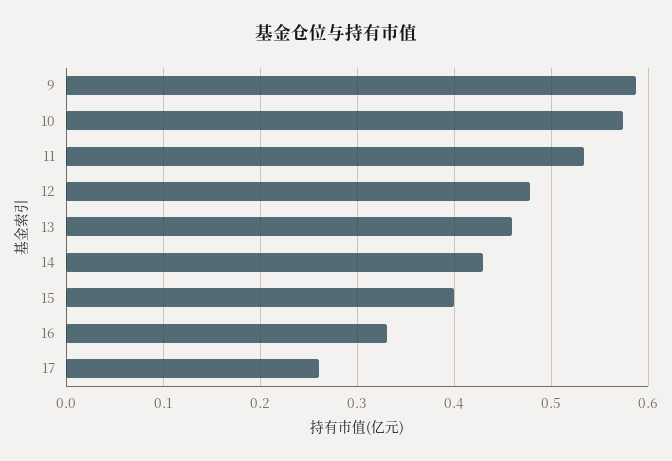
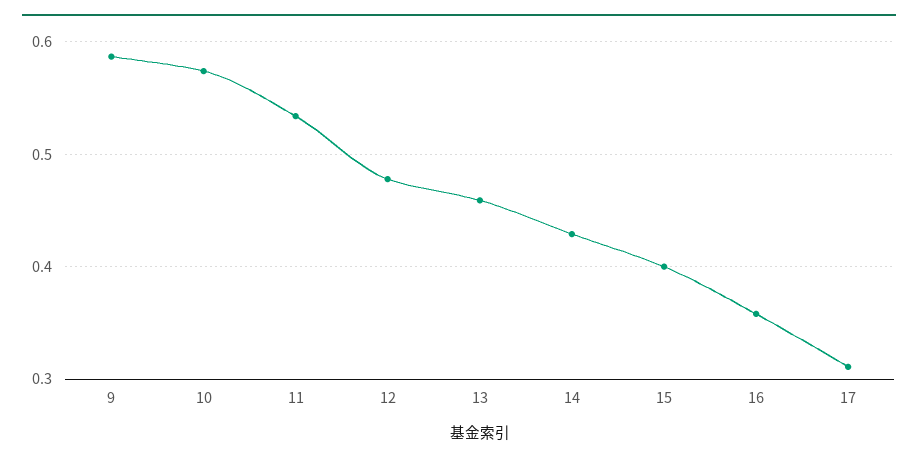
16: 0.33 -> 0.36
17: 0.26 -> 0.31

